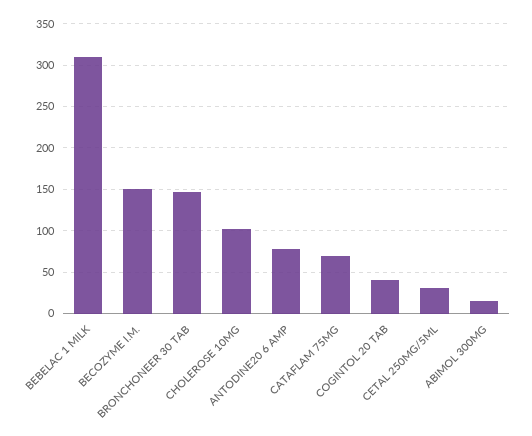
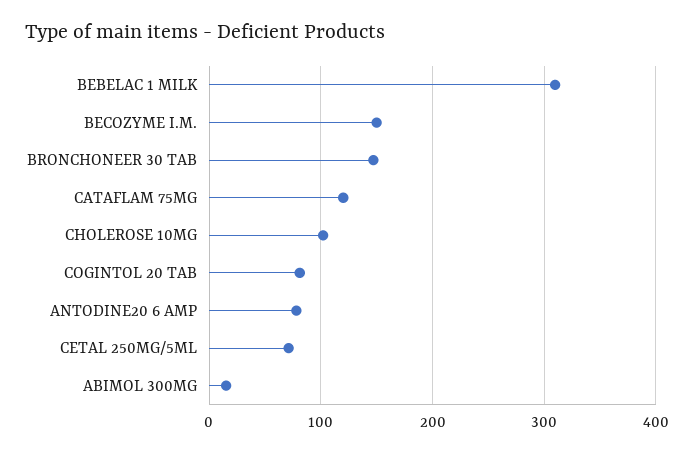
CATAFLAM 75MG: 70 -> 120
COGINTOL 20 TAB: 40 -> 80
CETAL 250MG/5ML: 30 -> 70

